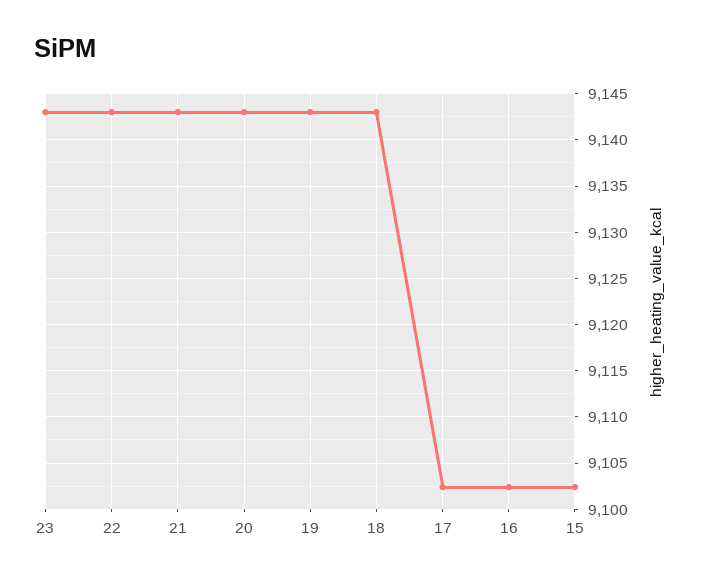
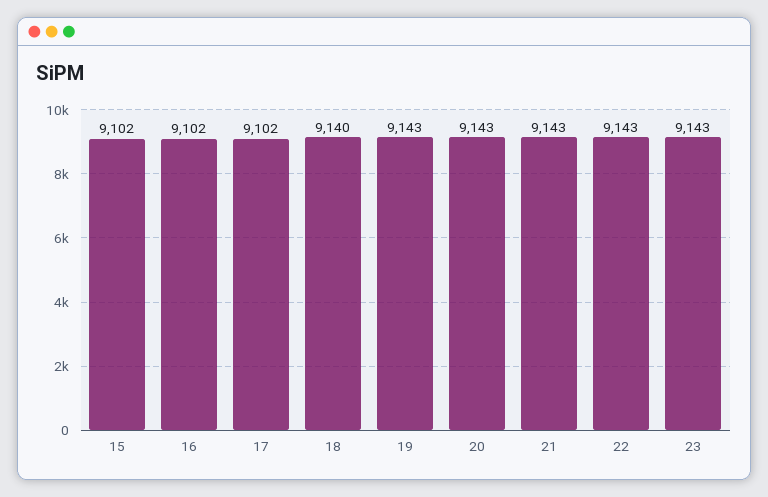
18: 9143 -> 9140

